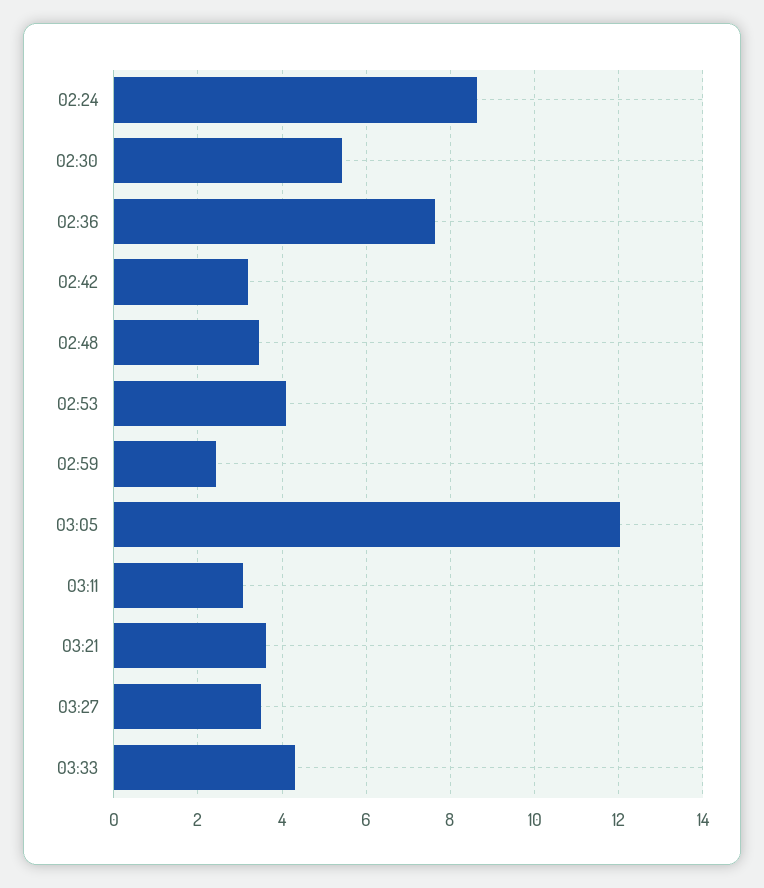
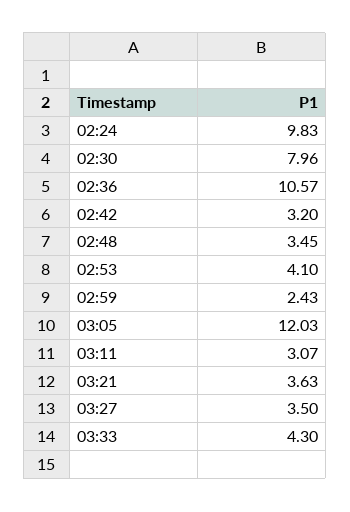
02:24: 8.6 -> 9.83
02:30: 5.4 -> 7.96
02:36: 7.6 -> 10.57

